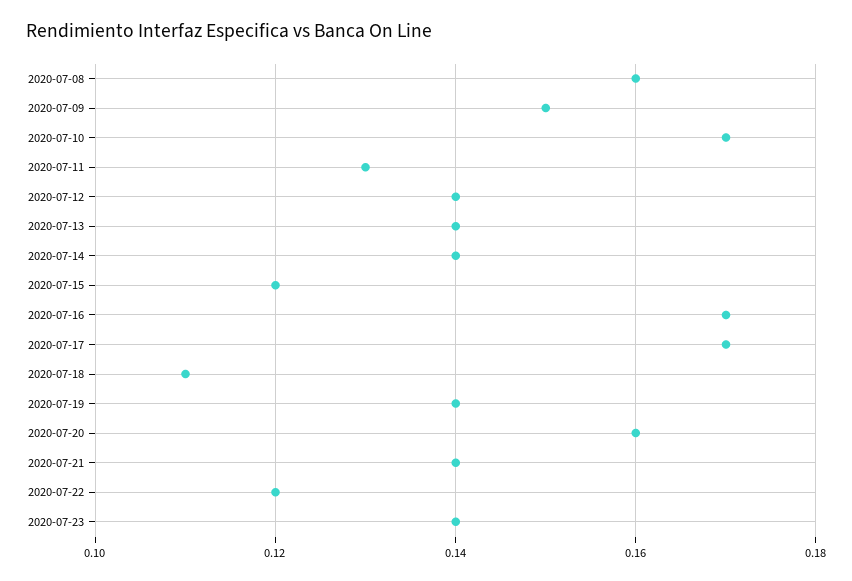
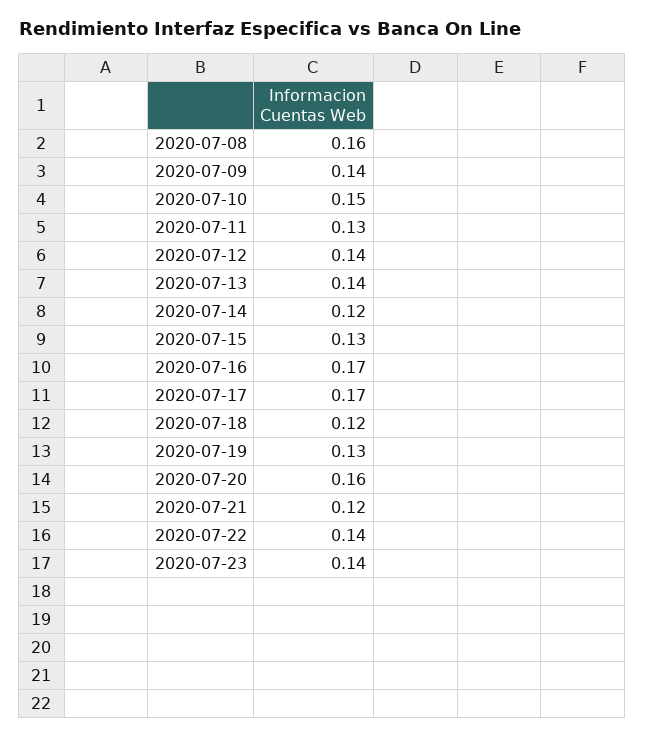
2020-07-09: 0.15 -> 0.14
2020-07-10: 0.17 -> 0.15
2020-07-14: 0.14 -> 0.12
2020-07-15: 0.12 -> 0.13
2020-07-18: 0.11 -> 0.12
2020-07-19: 0.14 -> 0.13
2020-07-21: 0.14 -> 0.12
2020-07-22: 0.12 -> 0.14

